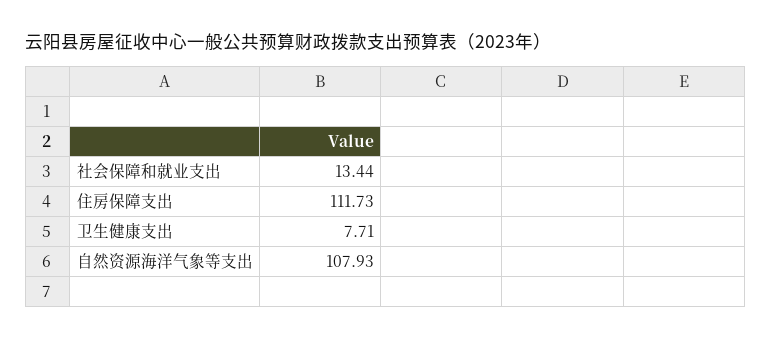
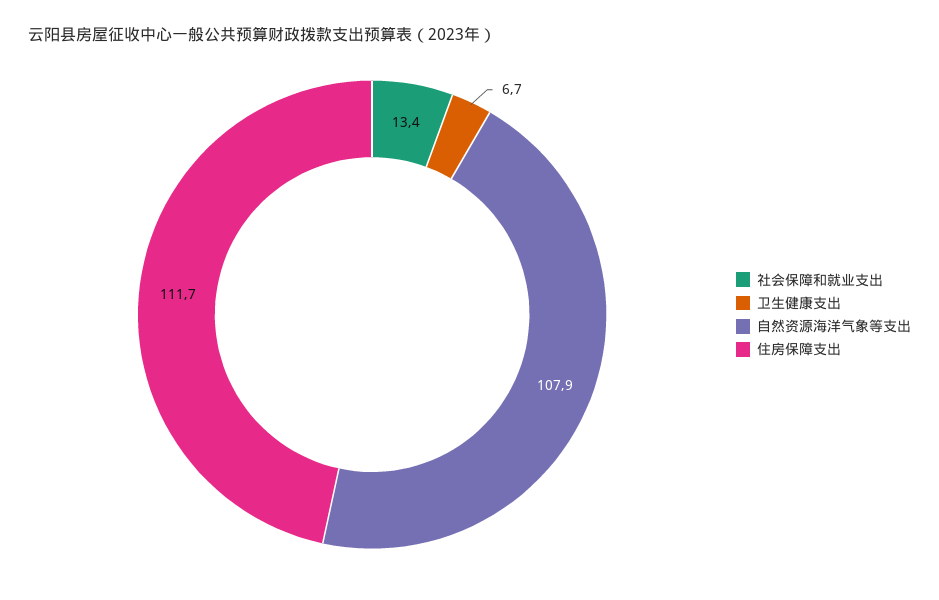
卫生健康支出: 7.71 -> 6.7

